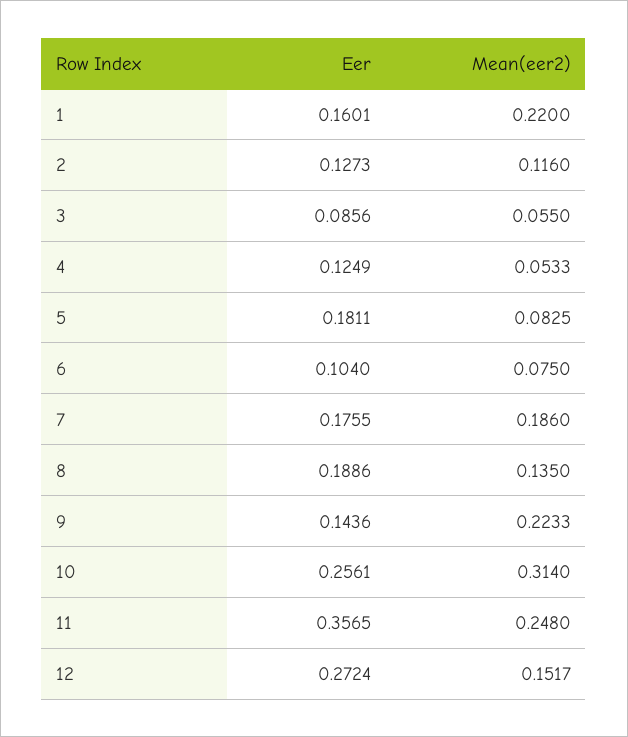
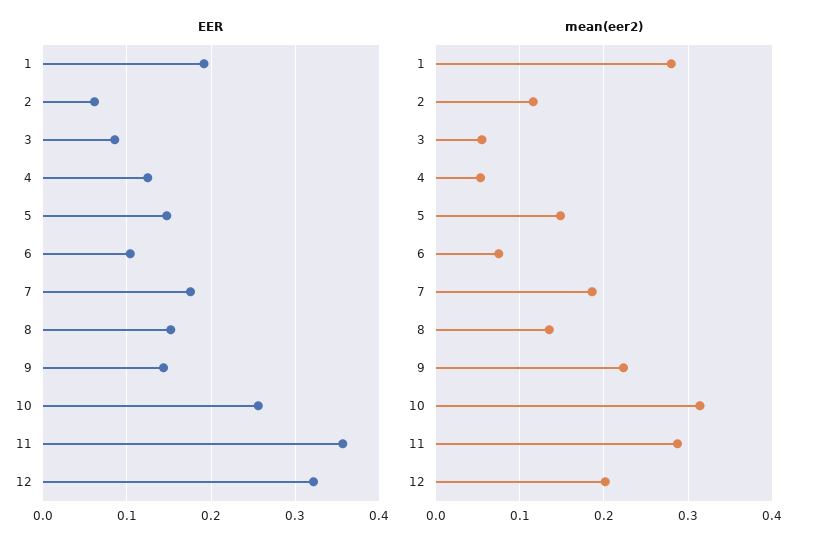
Eer, 1: 0.1601 -> 0.19
Mean(eer2), 1: 0.22 -> 0.28
Eer, 2: 0.1273 -> 0.06
Eer, 5: 0.1811 -> 0.15
Mean(eer2), 5: 0.0825 -> 0.15
Eer, 8: 0.1886 -> 0.15
Mean(eer2), 11: 0.248 -> 0.29
Eer, 12: 0.2724 -> 0.32
Mean(eer2), 12: 0.1517 -> 0.2

